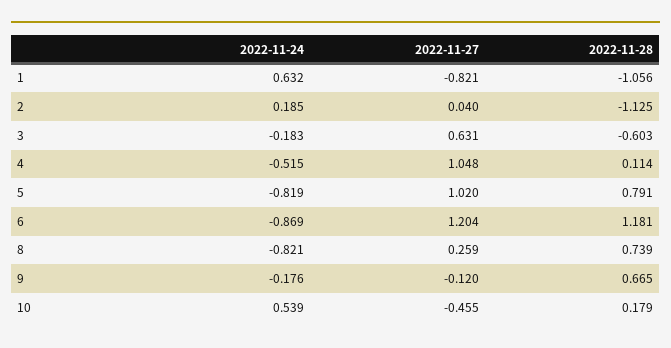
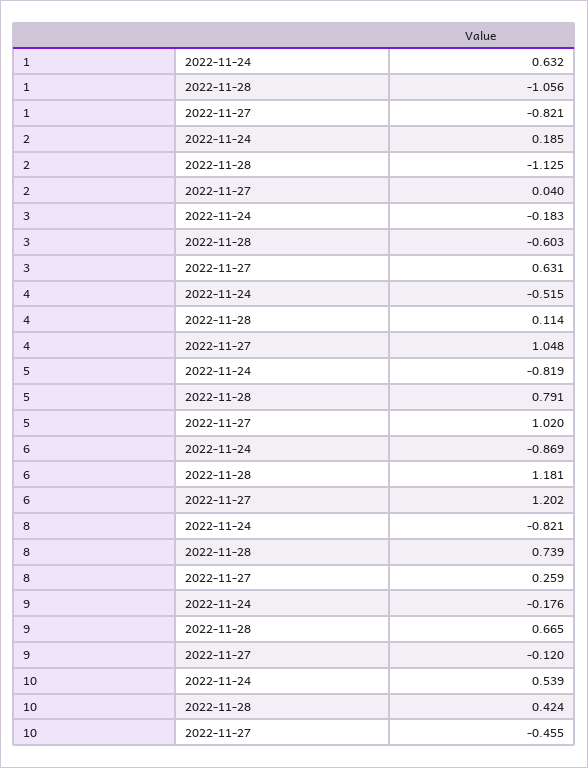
2022-11-27, 6: 1.204 -> 1.202
2022-11-28, 10: 0.179 -> 0.424

